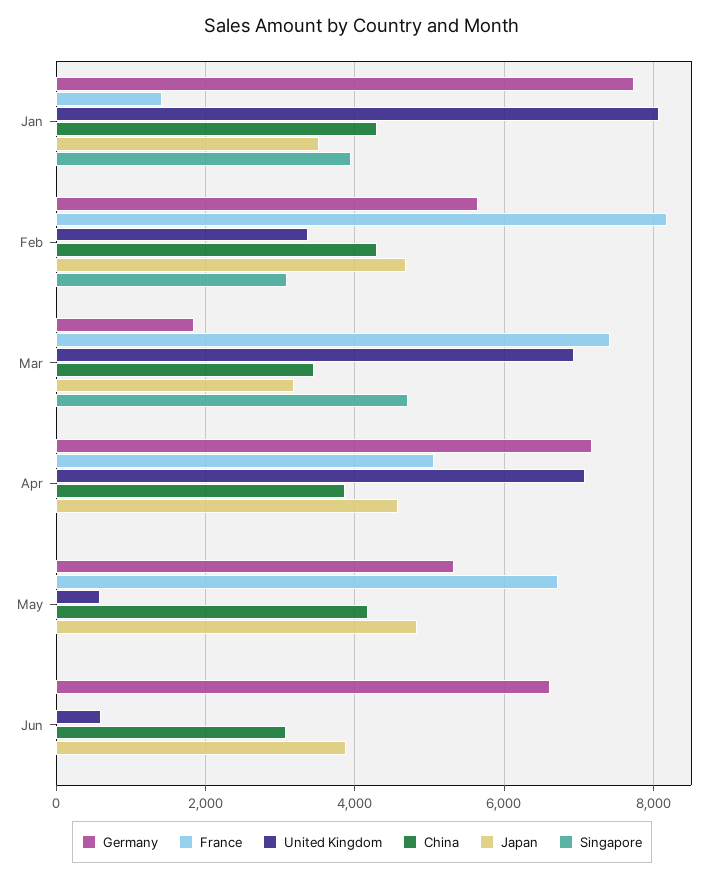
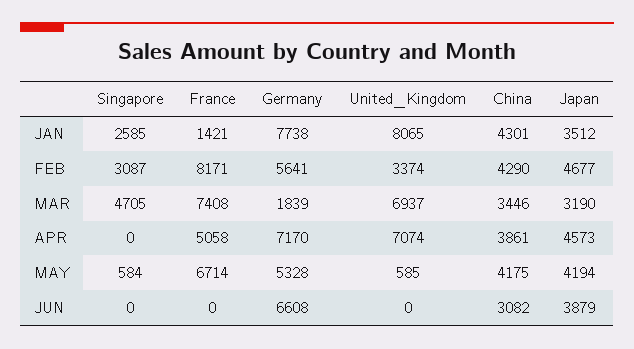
Singapore, Jan: 4000 -> 2585
Japan, May: 4800 -> 4194
Singapore, May: 0 -> 584
United Kingdom, Jun: 600 -> 0

